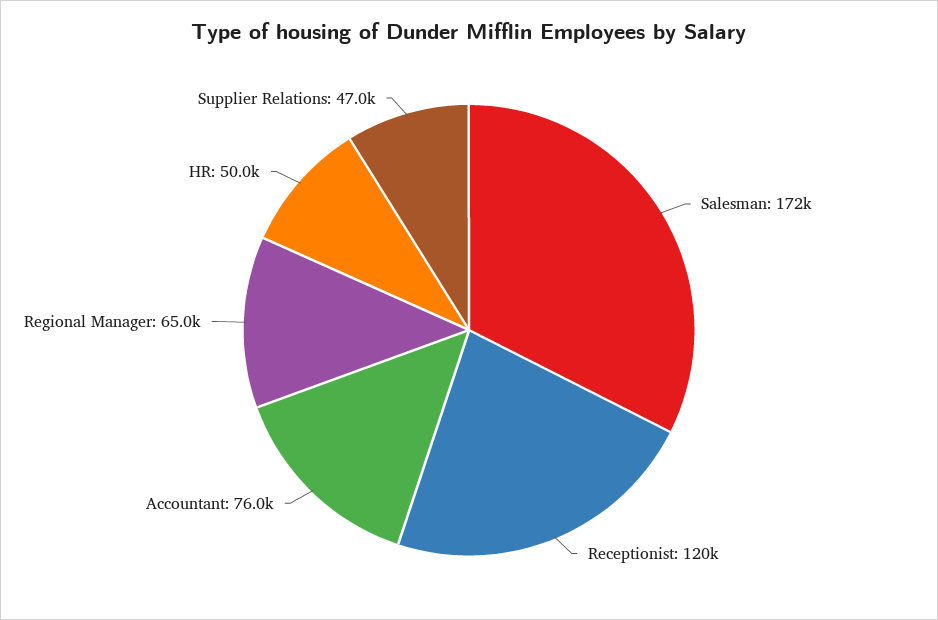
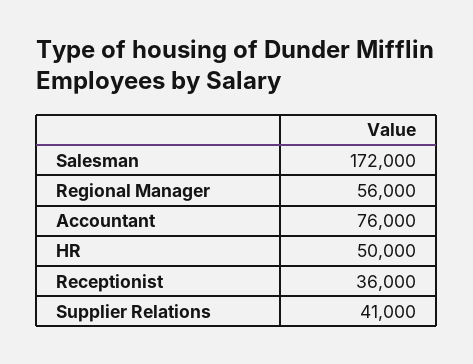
Receptionist: 120000 -> 36000
Regional Manager: 65000 -> 56000
Supplier Relations: 47000 -> 41000

